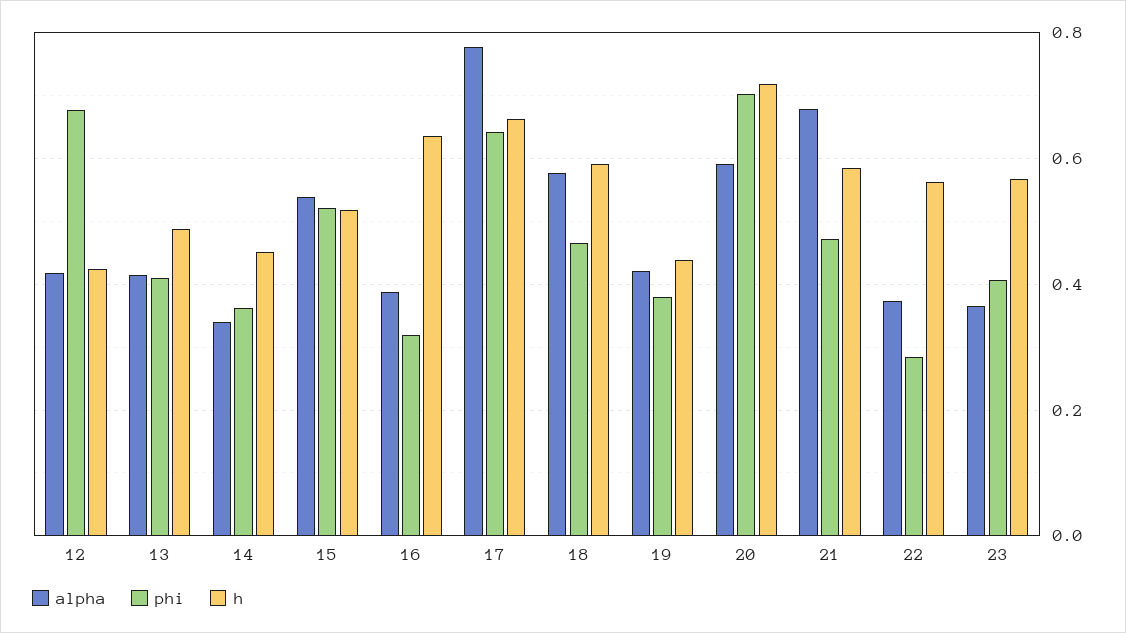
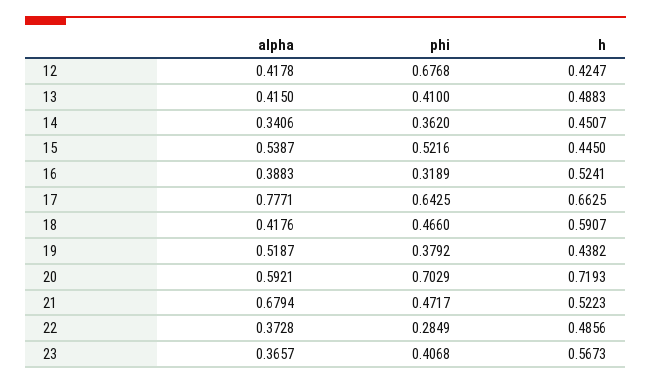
h, 15: 0.52 -> 0.445
h, 16: 0.64 -> 0.5241
alpha, 18: 0.58 -> 0.4176
alpha, 19: 0.42 -> 0.5187
h, 21: 0.58 -> 0.5223
h, 22: 0.56 -> 0.4856

